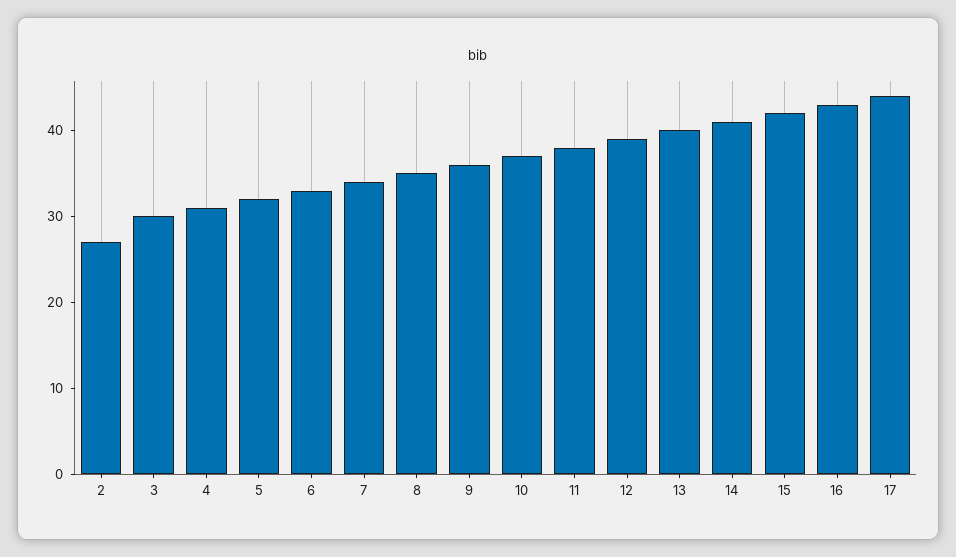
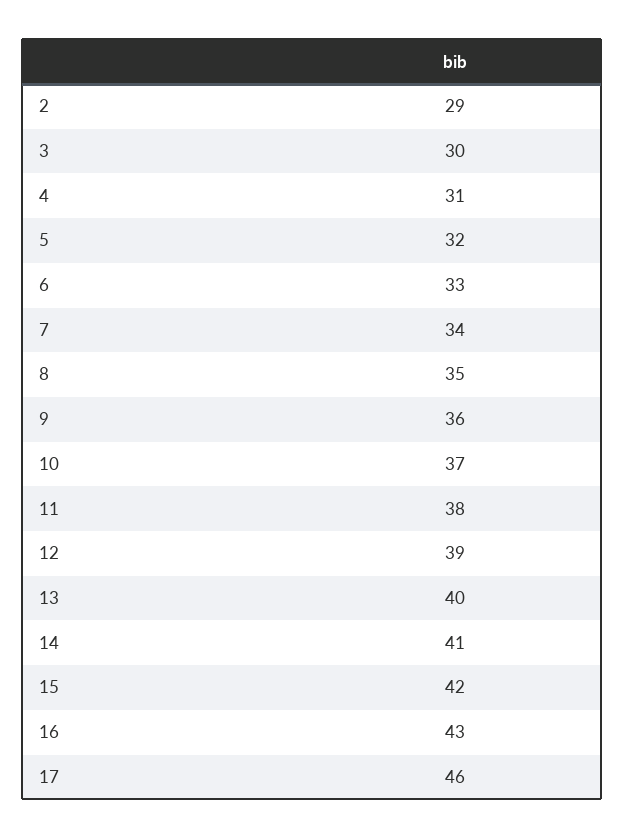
2: 27 -> 29
17: 44 -> 46

